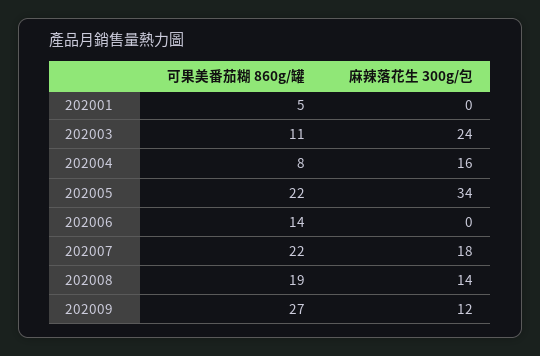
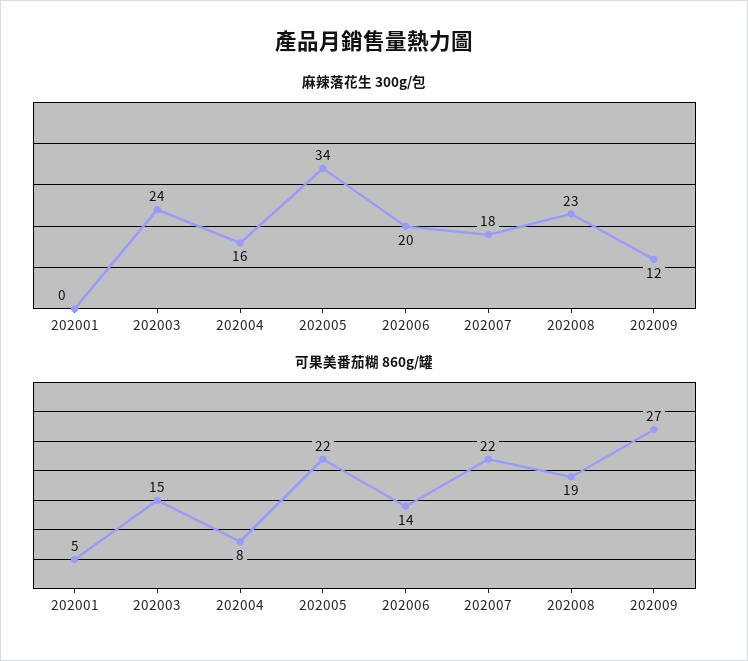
可果美番茄糊 860g/罐, 202003: 11 -> 15
麻辣落花生 300g/包, 202006: 0 -> 20
麻辣落花生 300g/包, 202008: 14 -> 23

